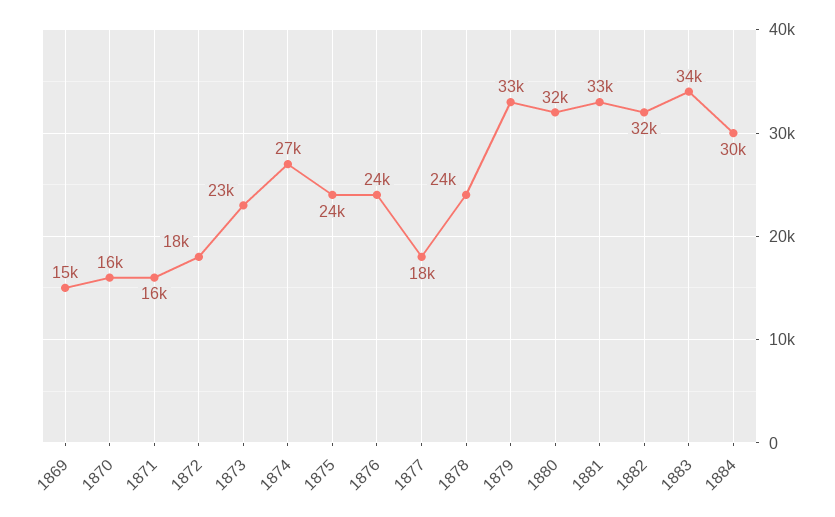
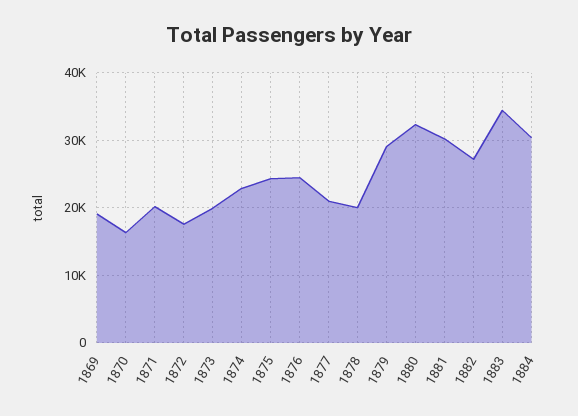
1869: 15000 -> 19000
1871: 16000 -> 20000
1873: 23000 -> 20000
1874: 27000 -> 23000
1877: 18000 -> 21000
1878: 24000 -> 20000
1879: 33000 -> 29000
1881: 33000 -> 30000
1882: 32000 -> 27000

